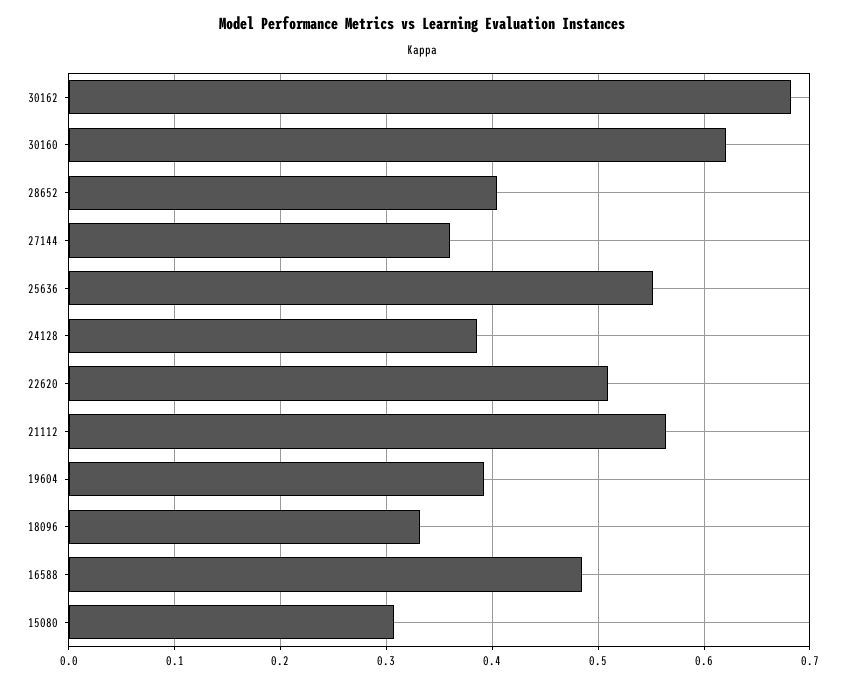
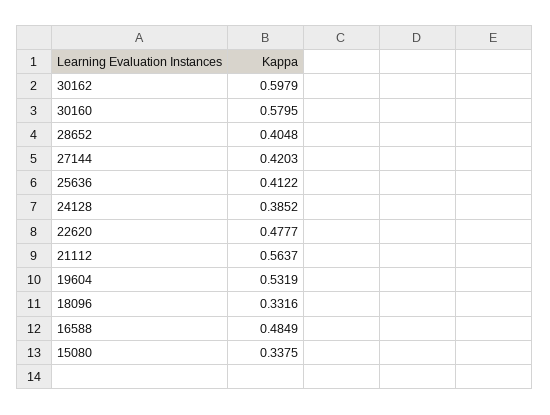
30162: 0.68 -> 0.5979
30160: 0.62 -> 0.5795
27144: 0.36 -> 0.4203
25636: 0.55 -> 0.4122
22620: 0.51 -> 0.4777
19604: 0.39 -> 0.5319
15080: 0.31 -> 0.3375

